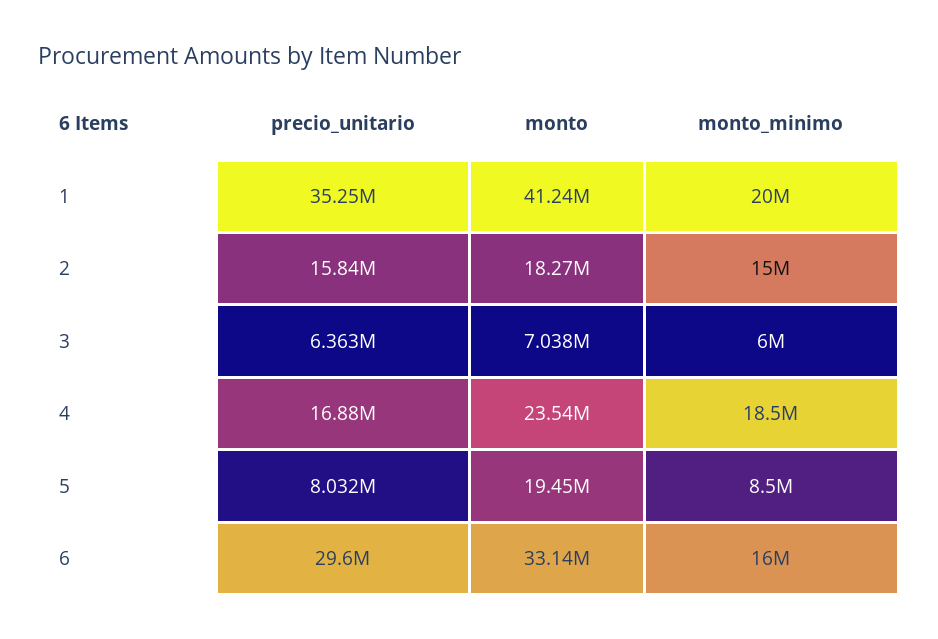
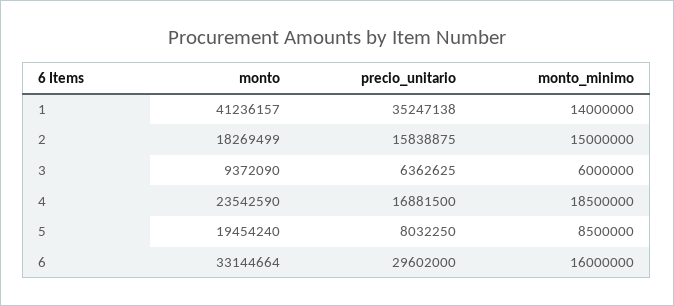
monto_minimo, 1: 20000000 -> 14000000
monto, 3: 7038000 -> 9372090

